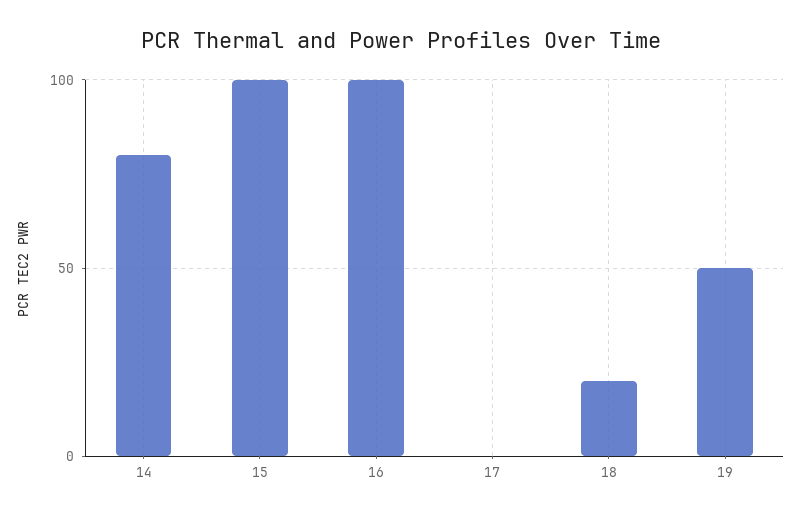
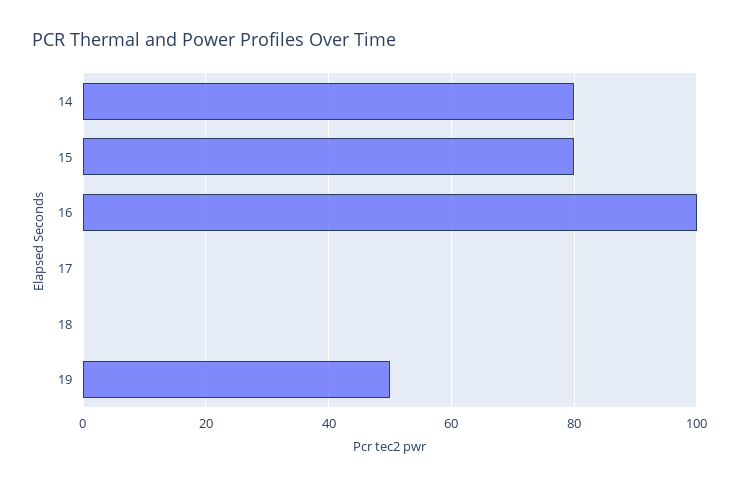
15: 100 -> 80
18: 20 -> 0

